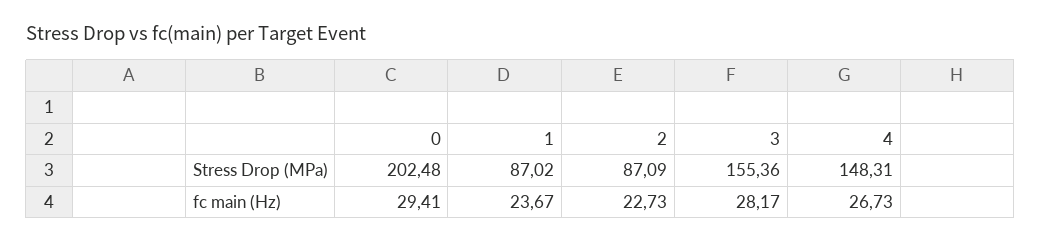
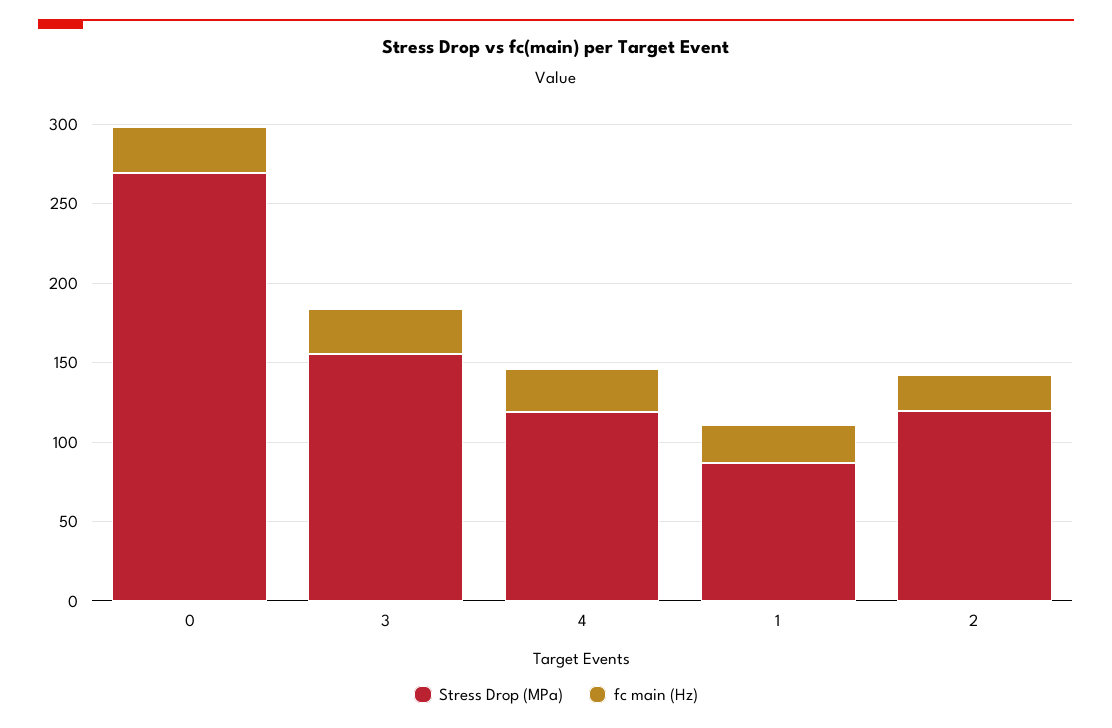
Stress Drop (MPa), 0: 202.48 -> 270
Stress Drop (MPa), 2: 87.09 -> 120
Stress Drop (MPa), 4: 148.31 -> 120

